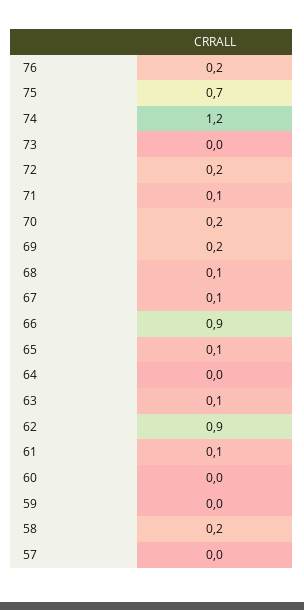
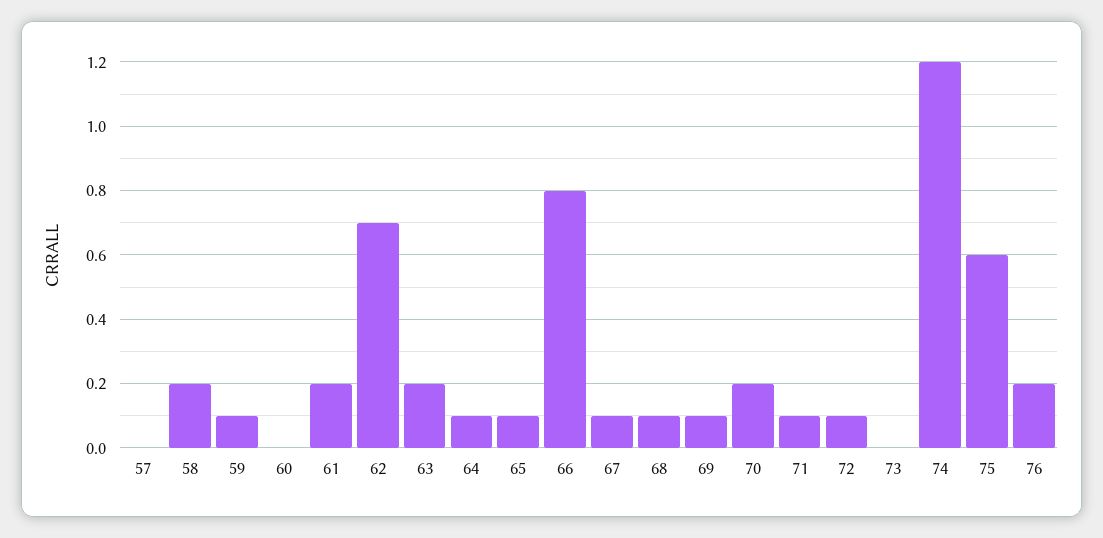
75: 0.7 -> 0.6
72: 0.2 -> 0.1
69: 0.2 -> 0.1
66: 0.9 -> 0.8
64: 0 -> 0.1
63: 0.1 -> 0.2
62: 0.9 -> 0.7
61: 0.1 -> 0.2
59: 0 -> 0.1

